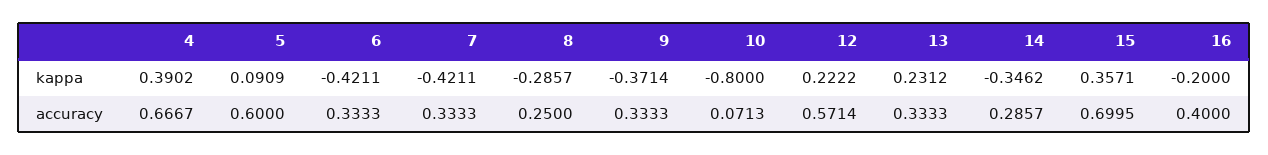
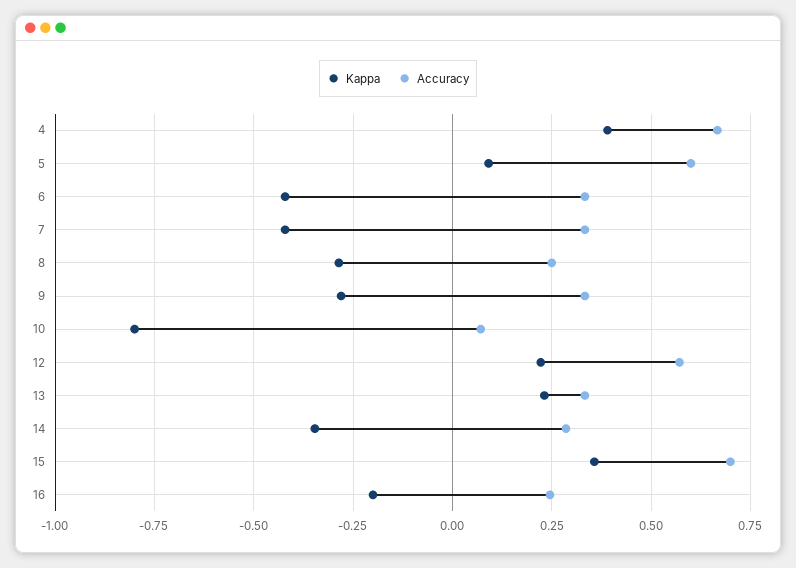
kappa, 9: -0.3714 -> -0.275
accuracy, 16: 0.4 -> 0.25

